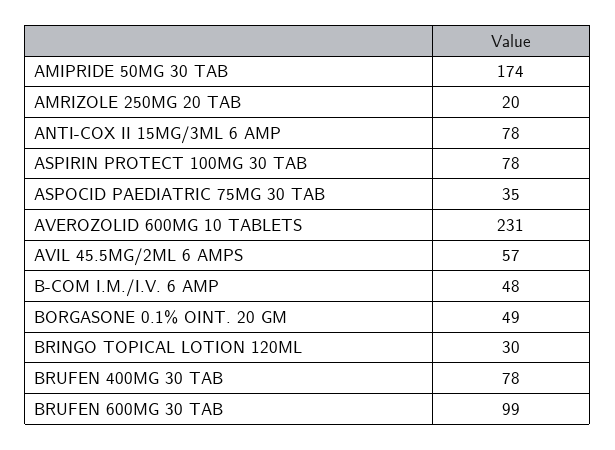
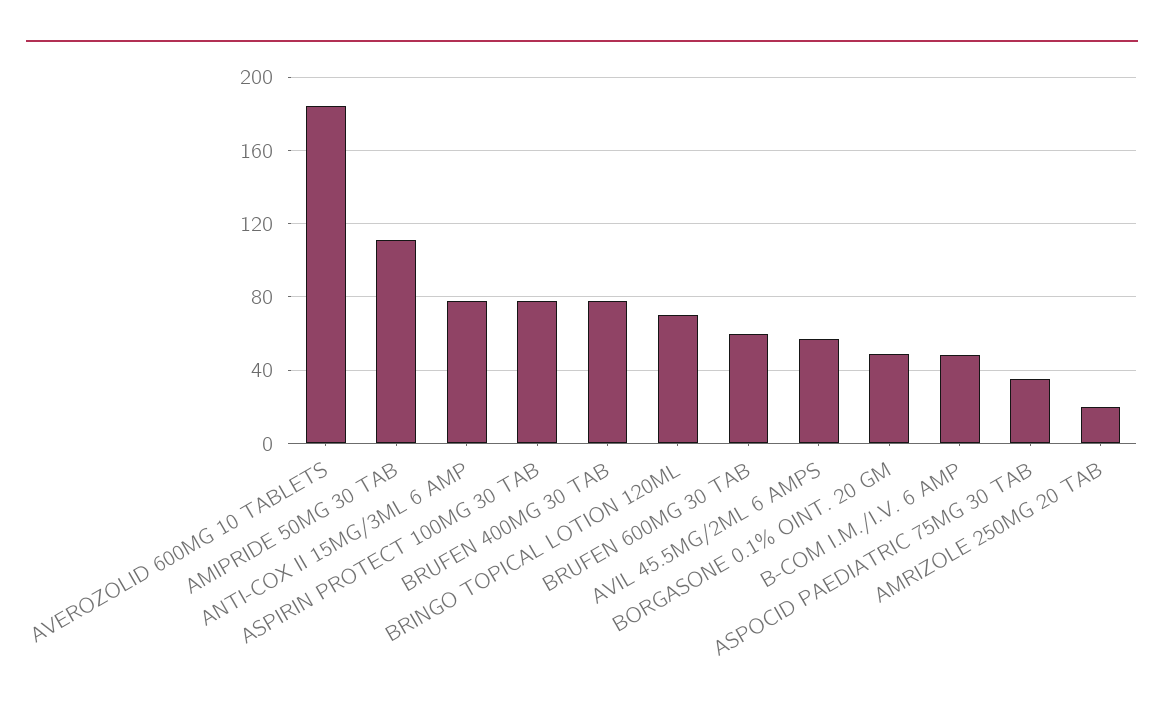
AMIPRIDE 50MG 30 TAB: 174 -> 110
AVEROZOLID 600MG 10 TABLETS: 231 -> 185
BRINGO TOPICAL LOTION 120ML: 30 -> 70
BRUFEN 600MG 30 TAB: 99 -> 60

